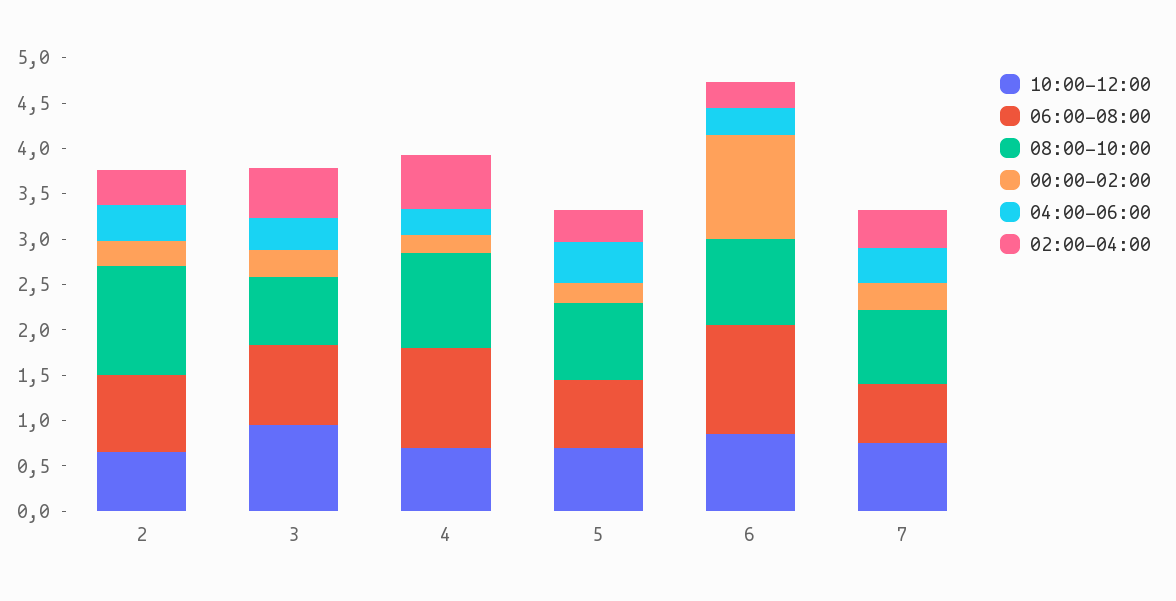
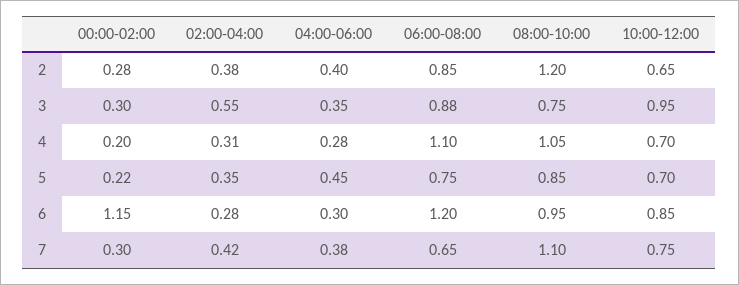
02:00-04:00, 4: 0.6 -> 0.31
08:00-10:00, 7: 0.8 -> 1.1

